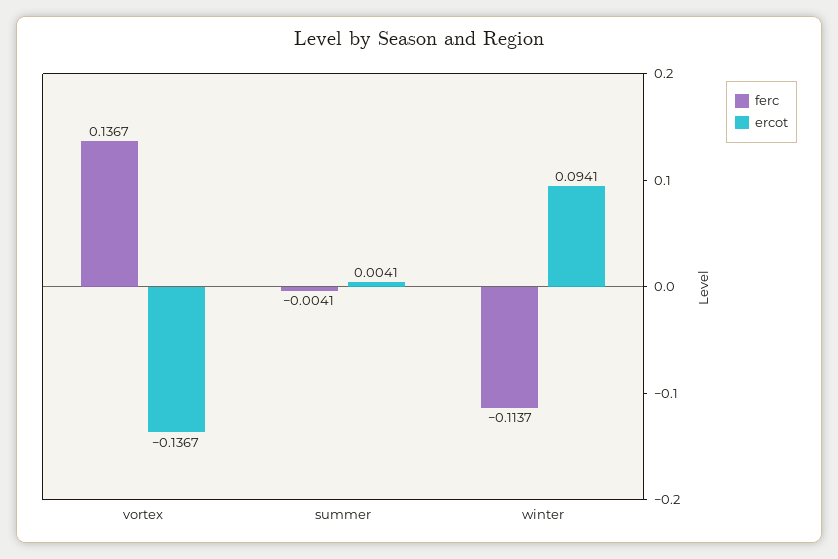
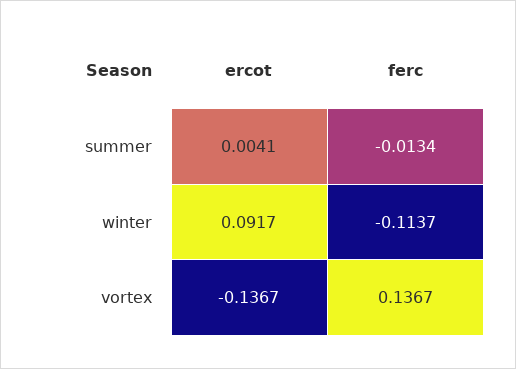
ferc, summer: -0.0041 -> -0.0134
ercot, winter: 0.0941 -> 0.0917

